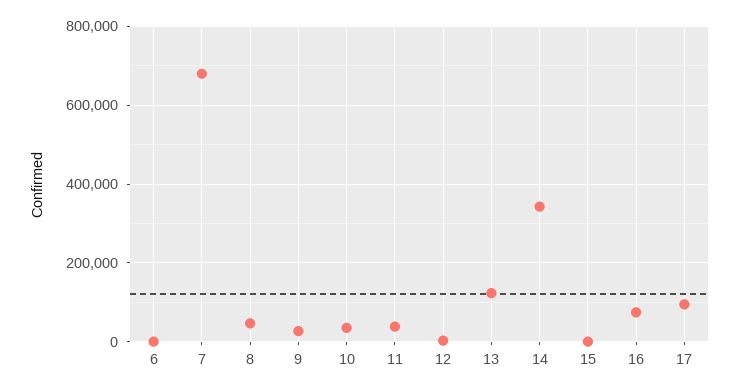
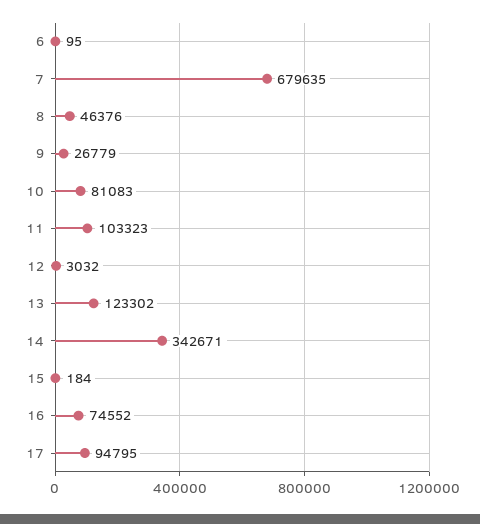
10: 40000 -> 81083
11: 40000 -> 103323

